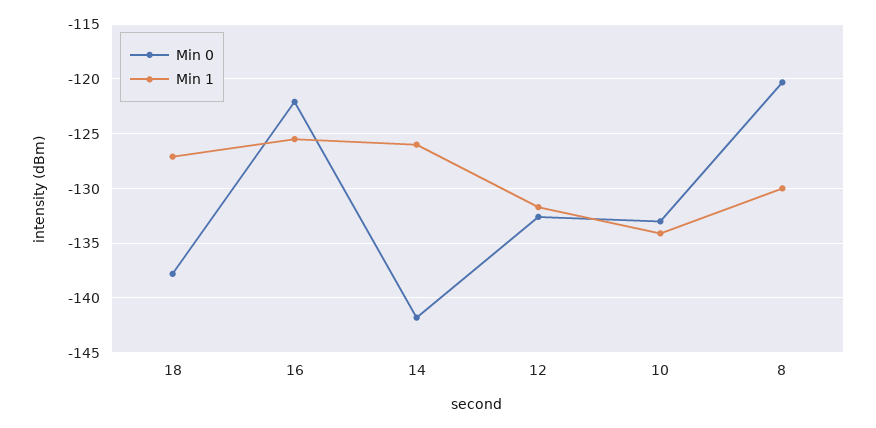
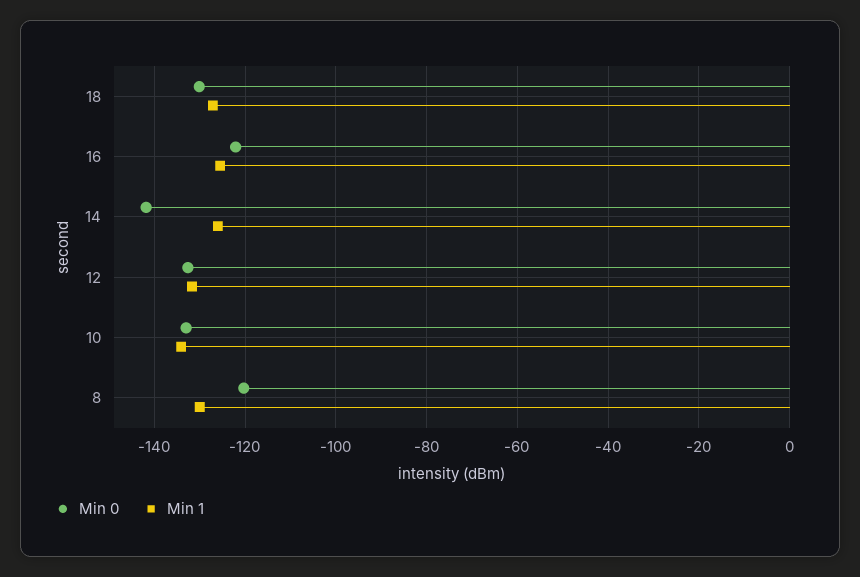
Min 0, 18: -138 -> -130

